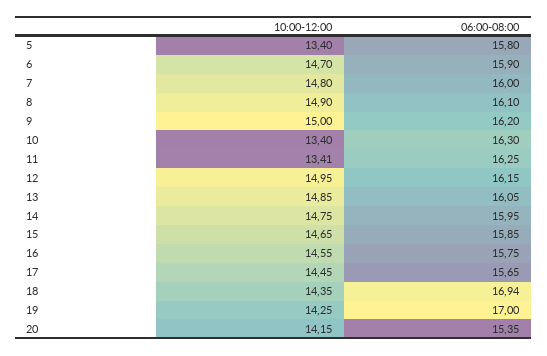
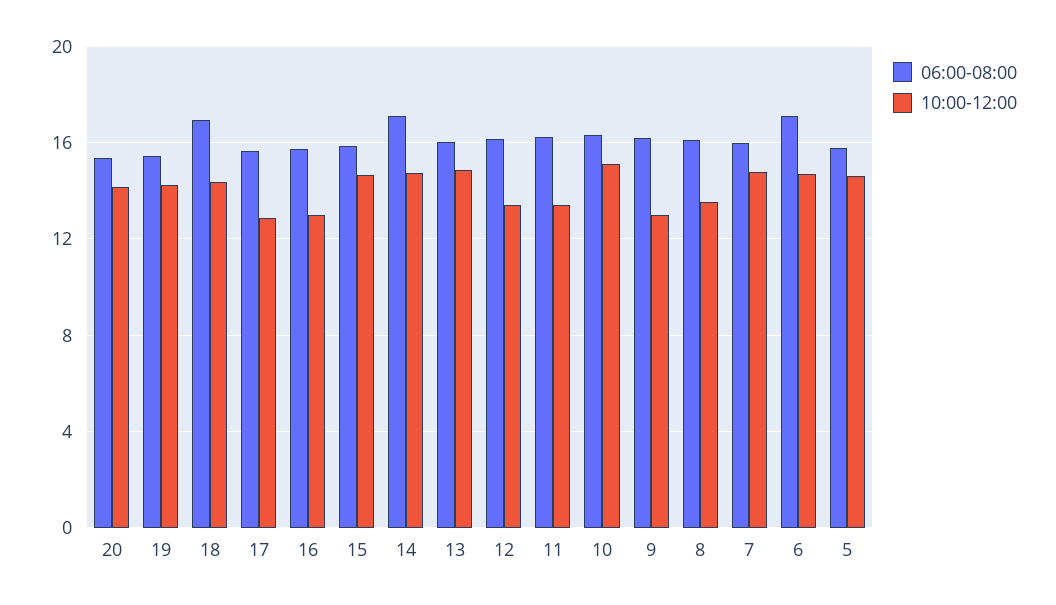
10:00-12:00, 5: 13.4 -> 14.5
06:00-08:00, 6: 15.9 -> 17
10:00-12:00, 8: 14.9 -> 13.5
10:00-12:00, 9: 15 -> 13
10:00-12:00, 10: 13.4 -> 15
10:00-12:00, 12: 14.95 -> 13.5
06:00-08:00, 14: 15.95 -> 17
10:00-12:00, 16: 14.55 -> 13
10:00-12:00, 17: 14.45 -> 13
06:00-08:00, 19: 17 -> 15.5

